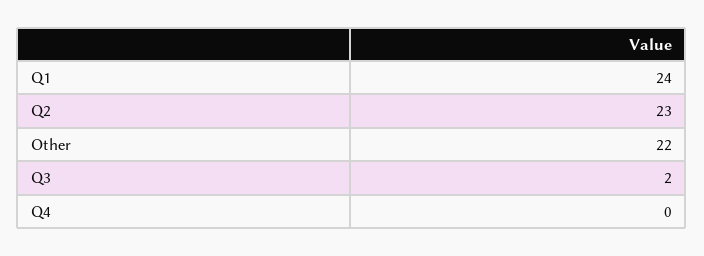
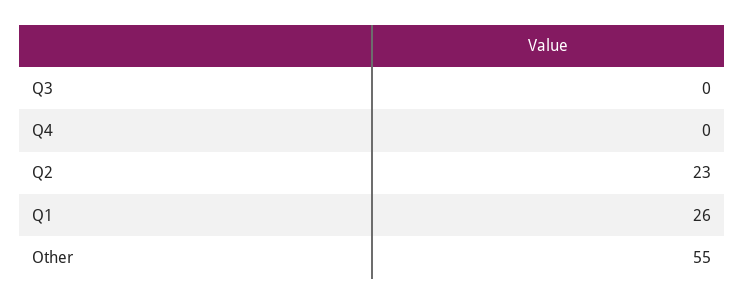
Q1: 24 -> 26
Other: 22 -> 55
Q3: 2 -> 0

